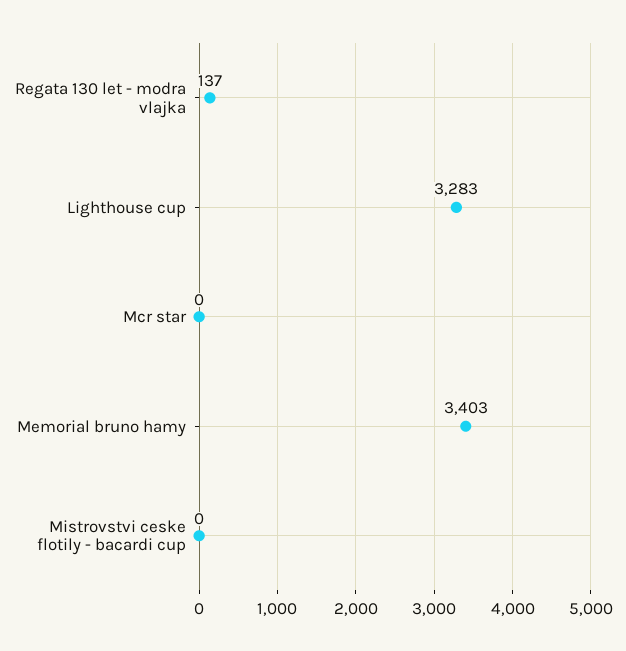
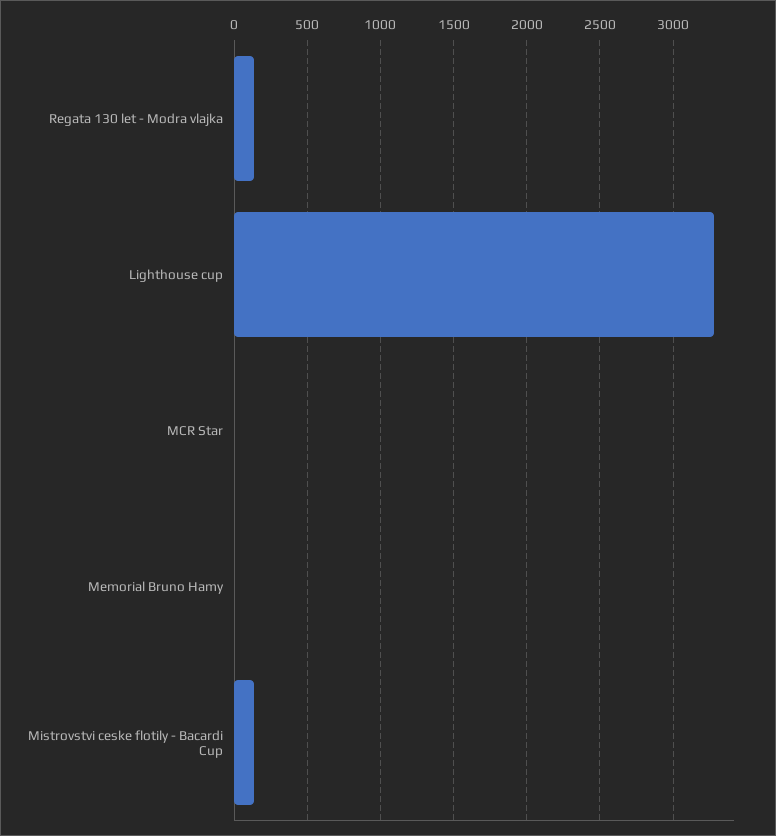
Memorial bruno hamy: 3403 -> 0
Mistrovstvi ceske flotily - bacardi cup: 0 -> 150

